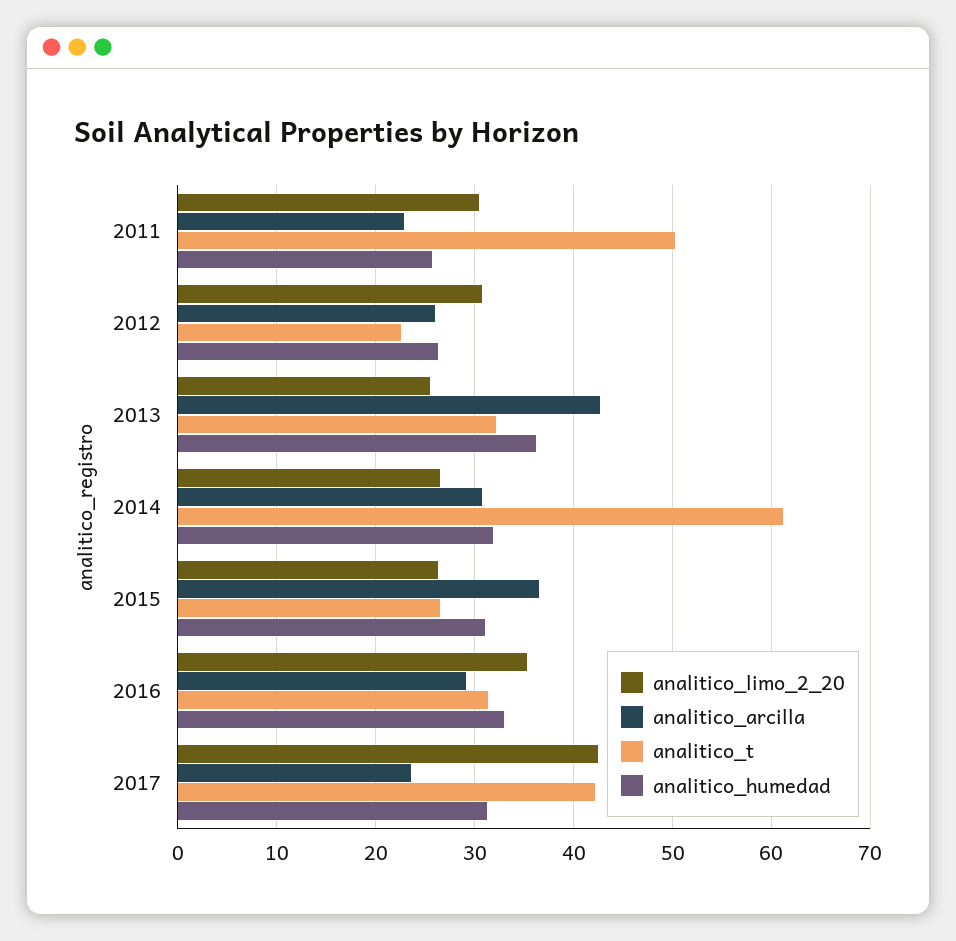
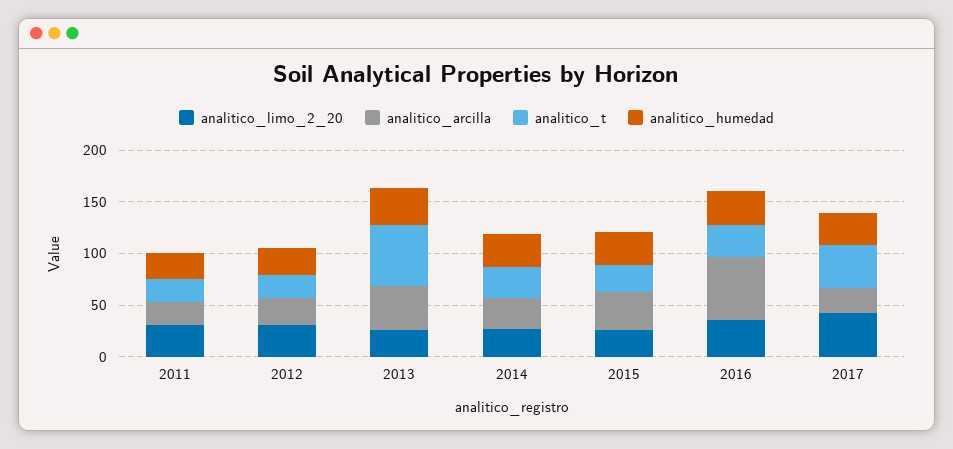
analitico_t, 2011: 50 -> 20
analitico_t, 2013: 32 -> 60
analitico_t, 2014: 61 -> 30
analitico_arcilla, 2016: 29 -> 60

